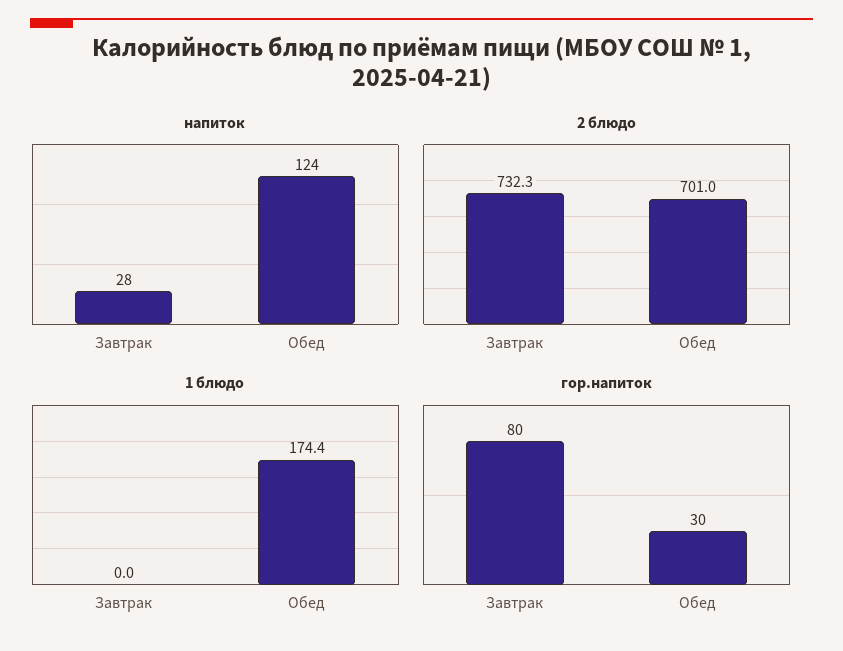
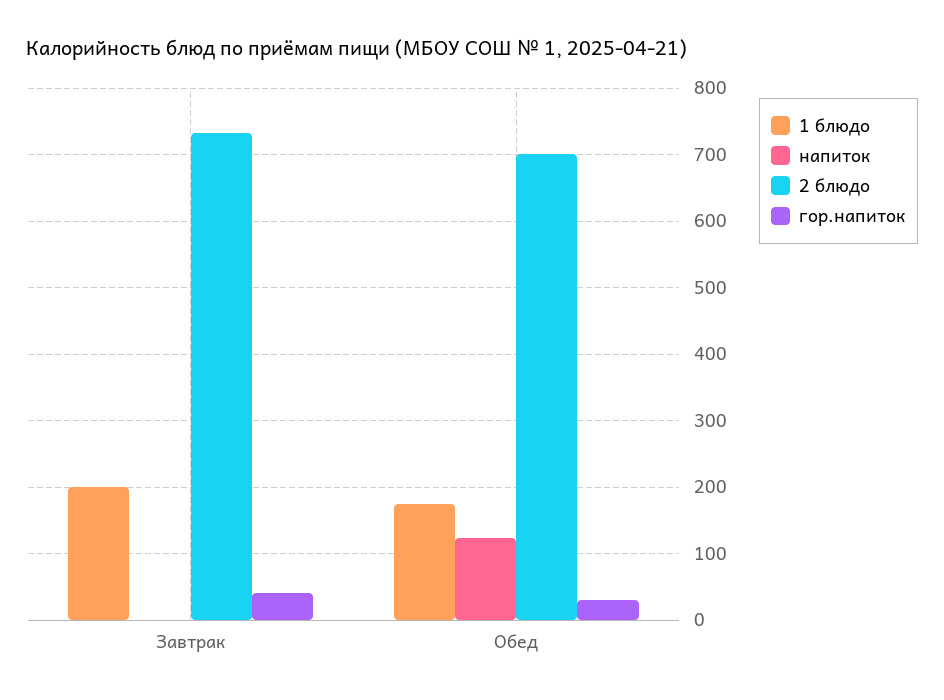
напиток, Завтрак: 28 -> 0
1 блюдо, Завтрак: 0 -> 200
гор.напиток, Завтрак: 80 -> 40

